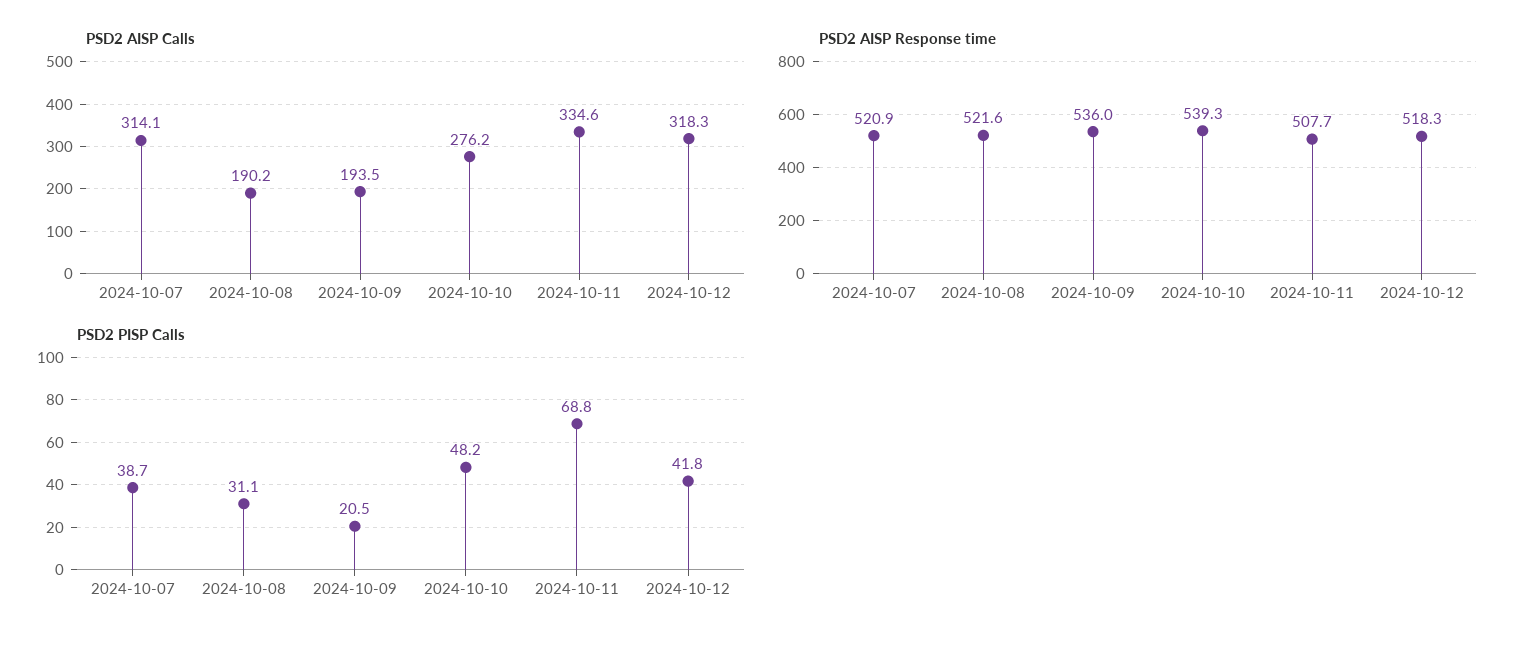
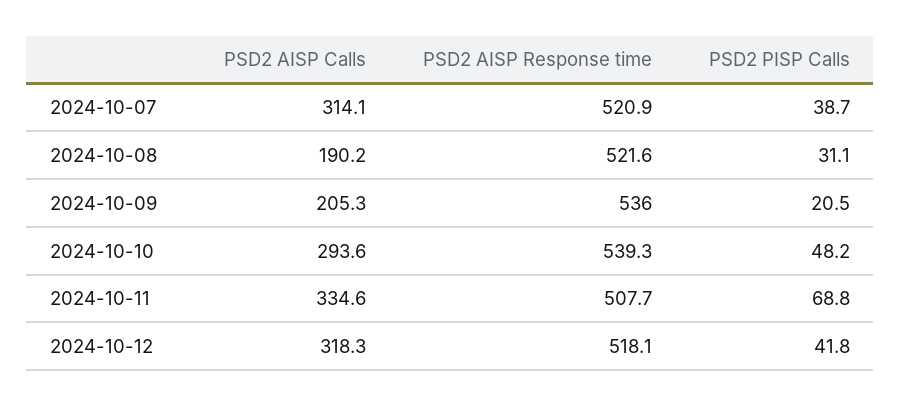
PSD2 AISP Calls, 2024-10-09: 193.5 -> 205.3
PSD2 AISP Calls, 2024-10-10: 276.2 -> 293.6
PSD2 AISP Response time, 2024-10-12: 518.3 -> 518.1

